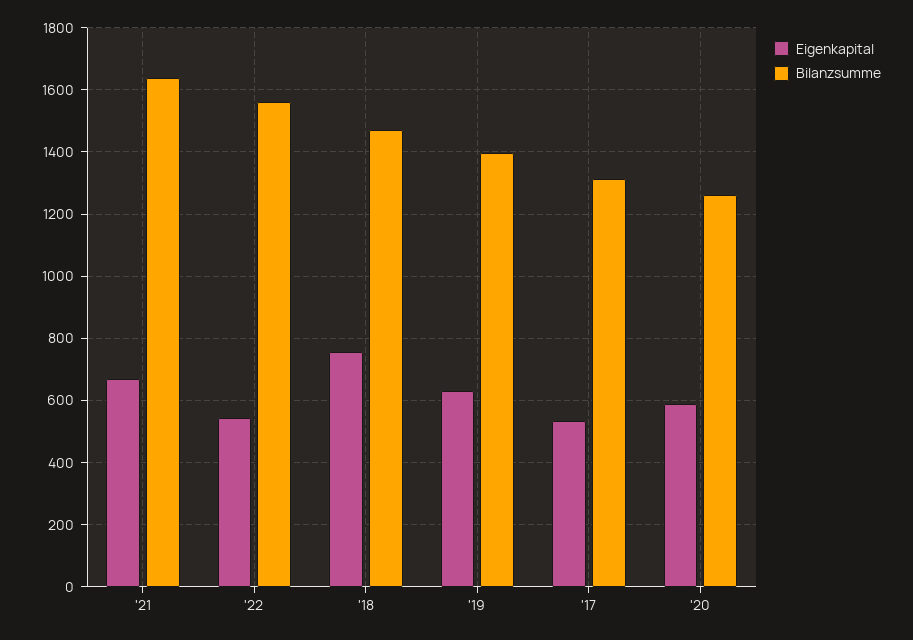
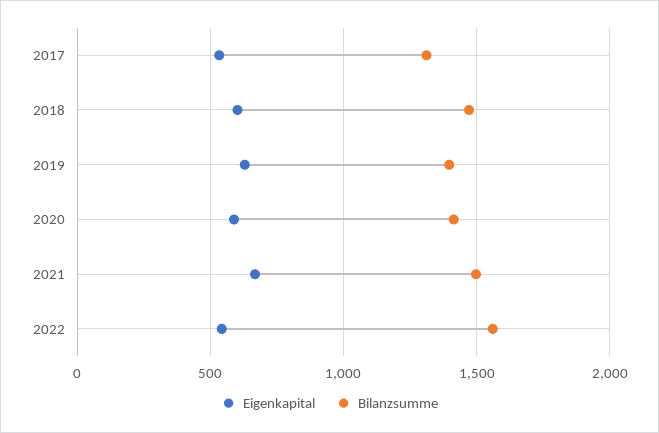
Bilanzsumme, '21: 1640 -> 1500
Eigenkapital, '18: 760 -> 600
Bilanzsumme, '20: 1260 -> 1400

